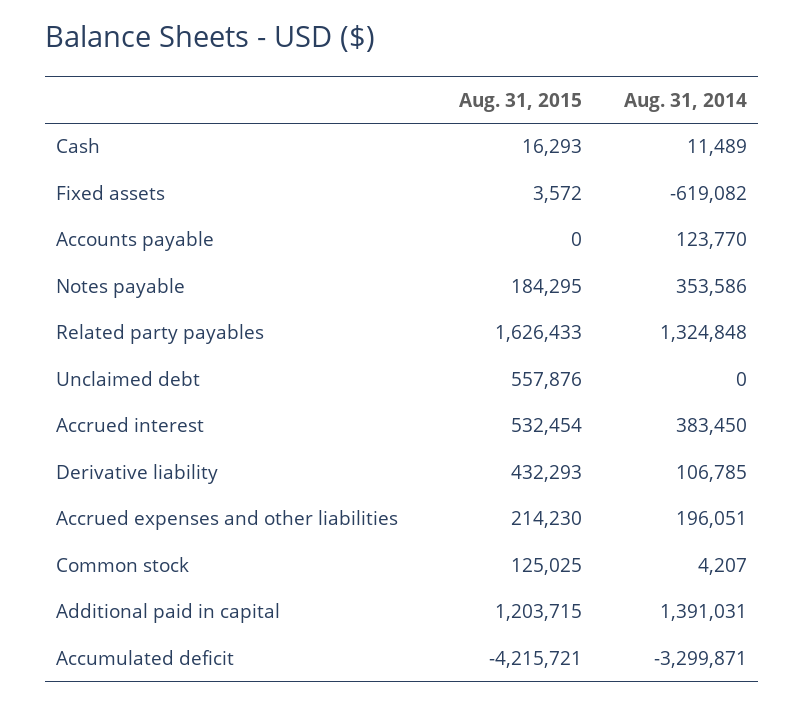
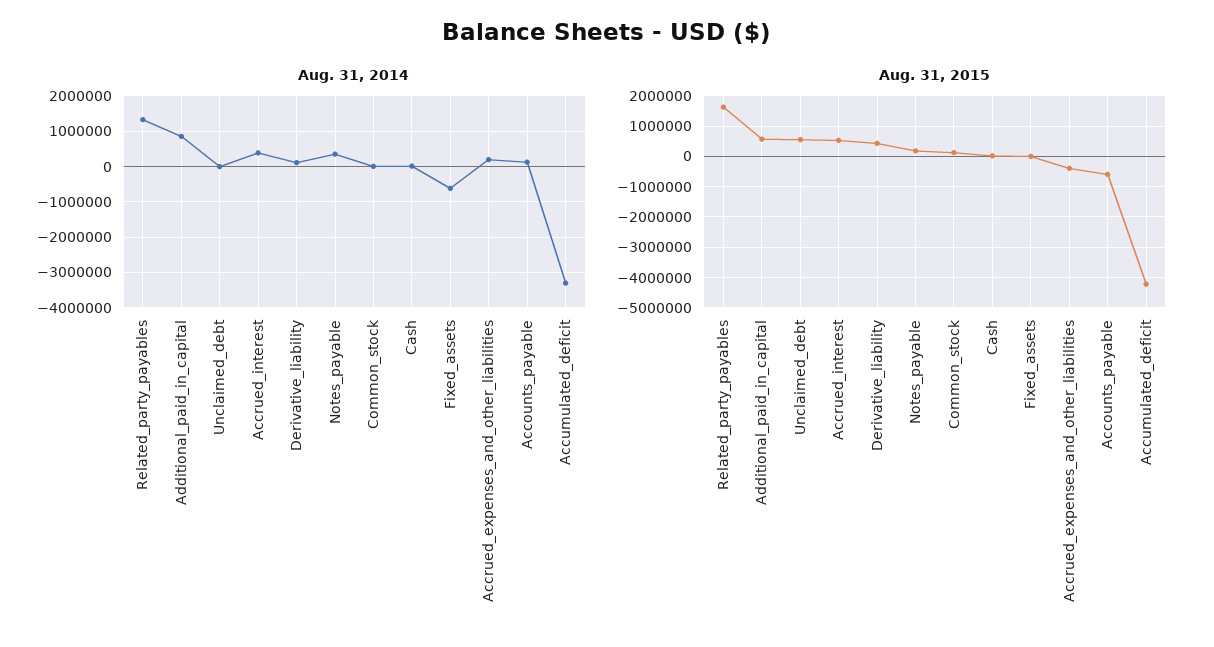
Aug. 31, 2015, Accounts payable: 0 -> -600000
Aug. 31, 2015, Accrued expenses and other liabilities: 214230 -> -400000
Aug. 31, 2015, Additional paid in capital: 1203715 -> 600000
Aug. 31, 2014, Additional paid in capital: 1391031 -> 800000

